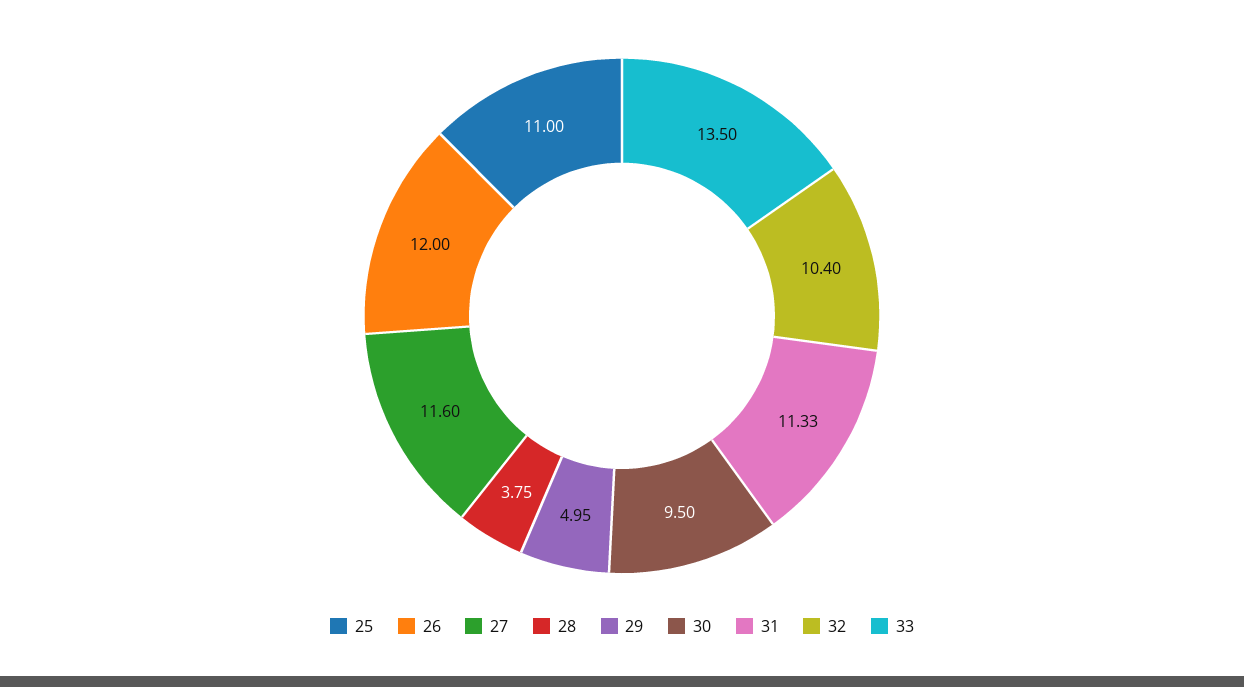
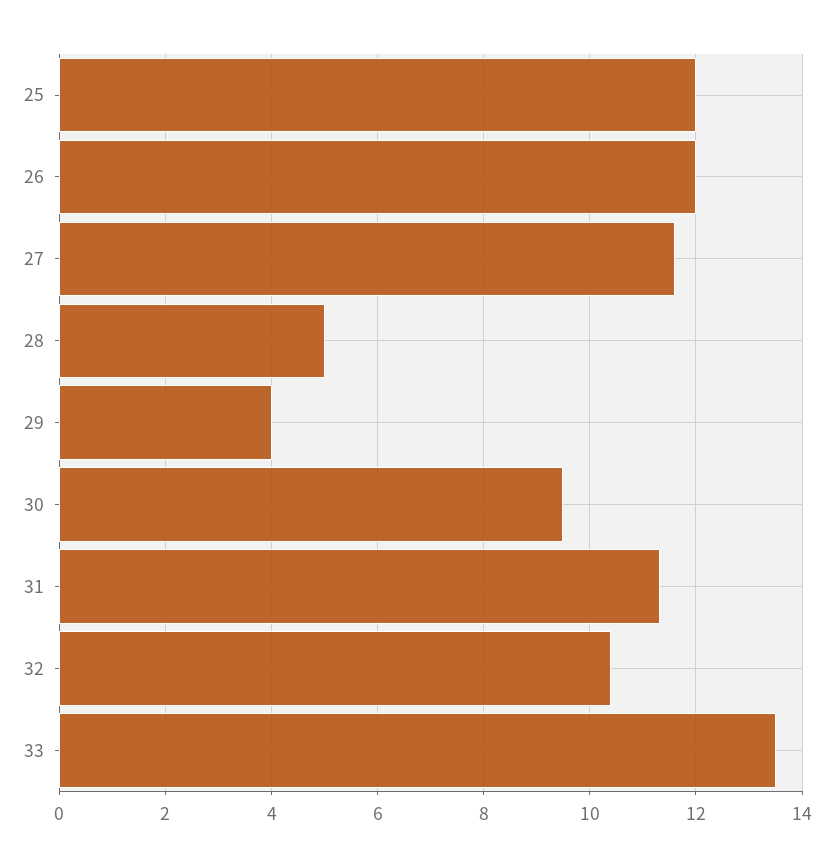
25: 11 -> 12
28: 3.75 -> 5
29: 4.95 -> 4

